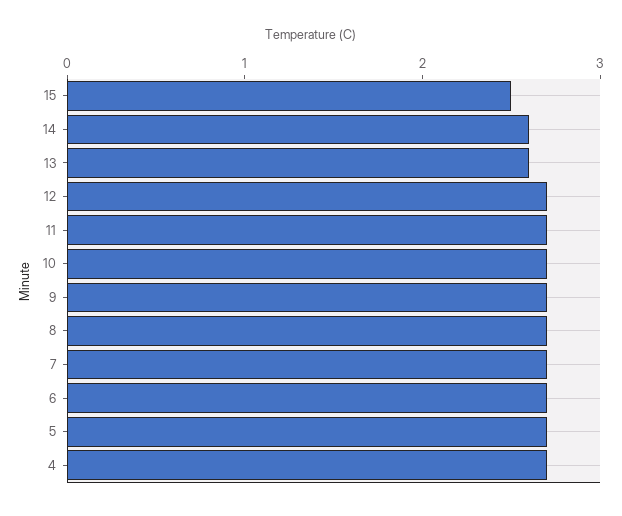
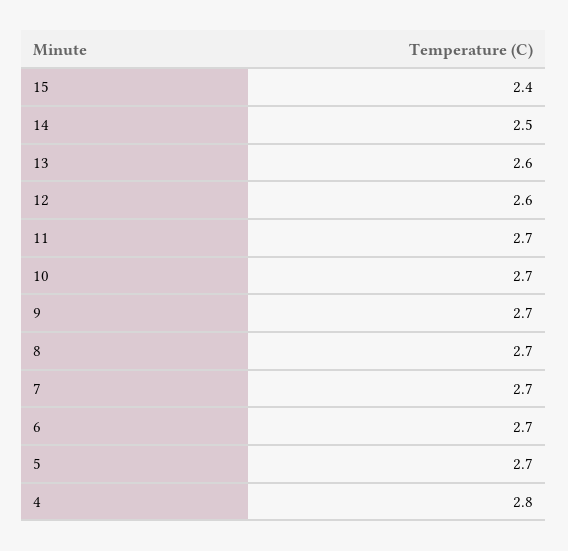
15: 2.5 -> 2.4
14: 2.6 -> 2.5
12: 2.7 -> 2.6
4: 2.7 -> 2.8

